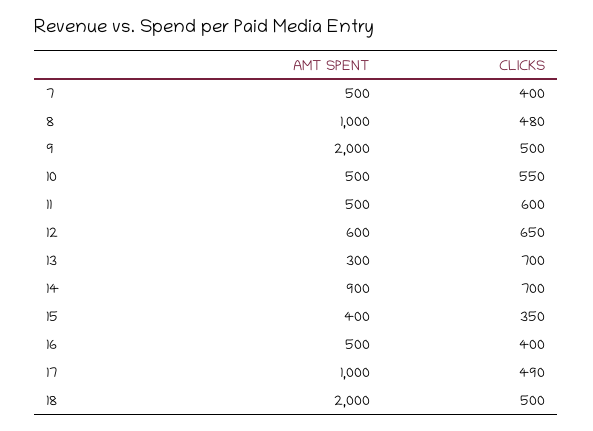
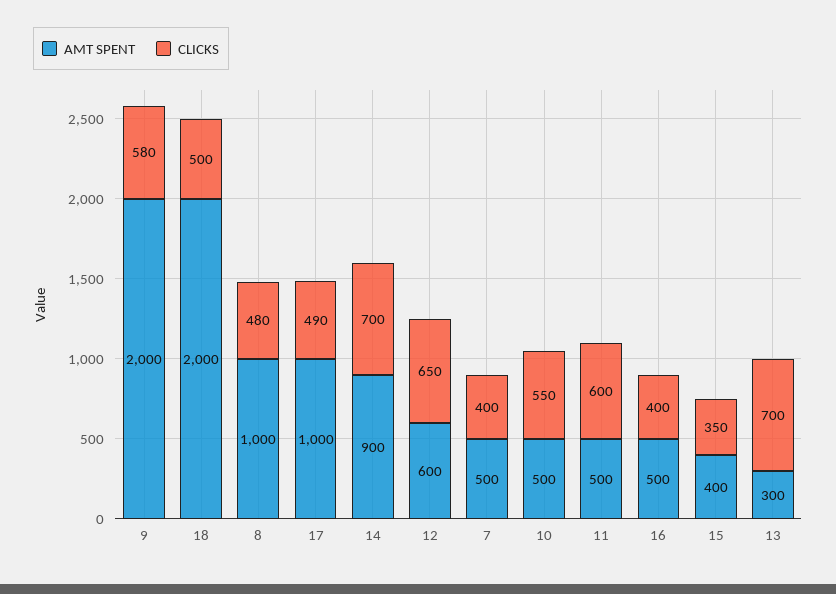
CLICKS, 9: 500 -> 580

